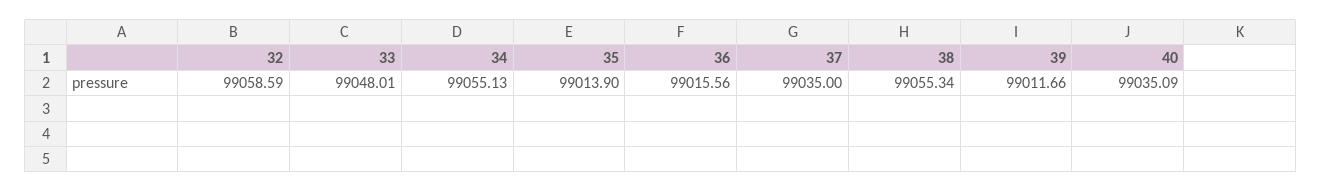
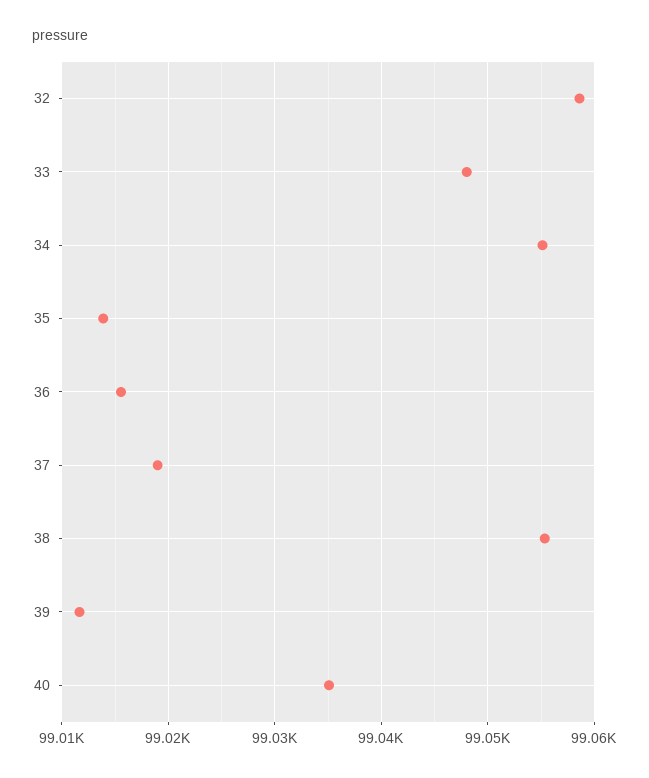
37: 99035 -> 99019

